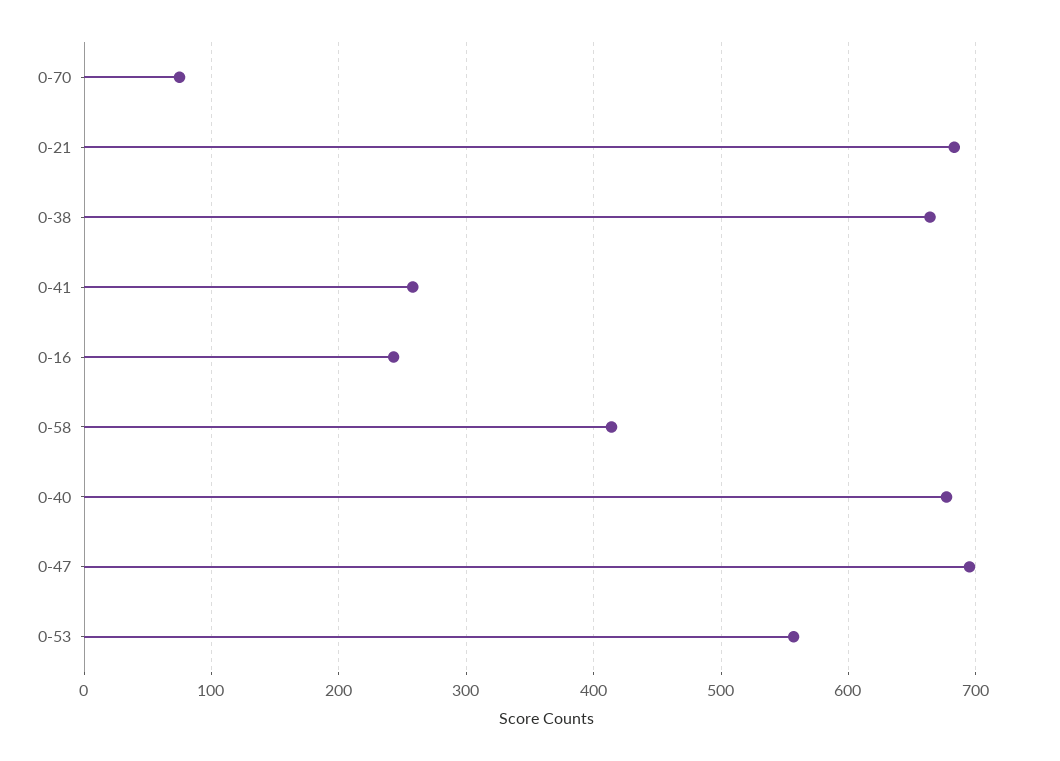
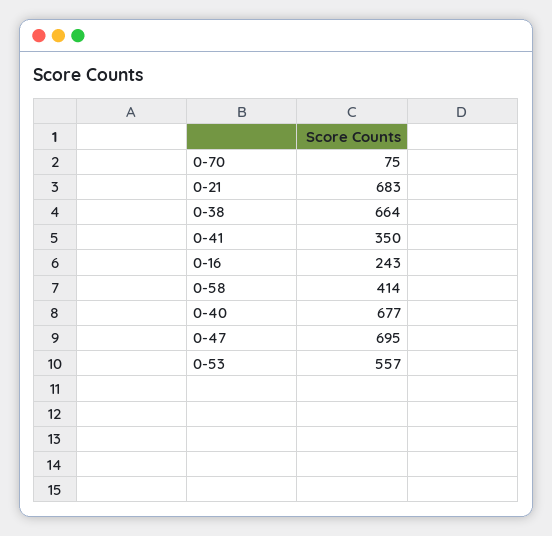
0-41: 260 -> 350

